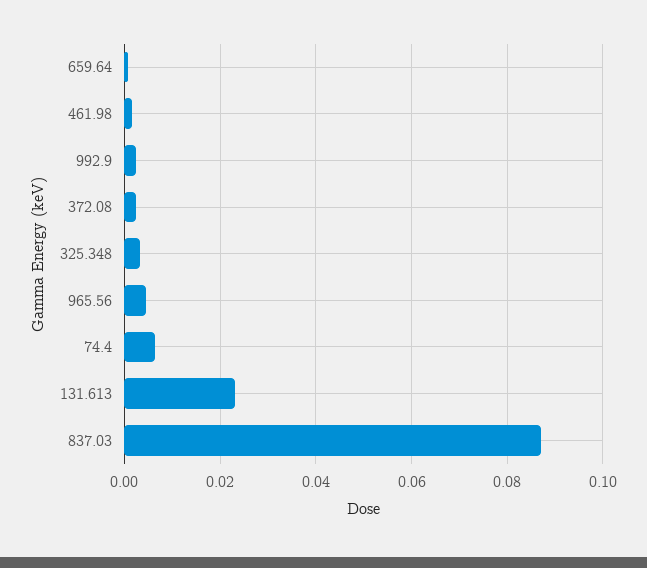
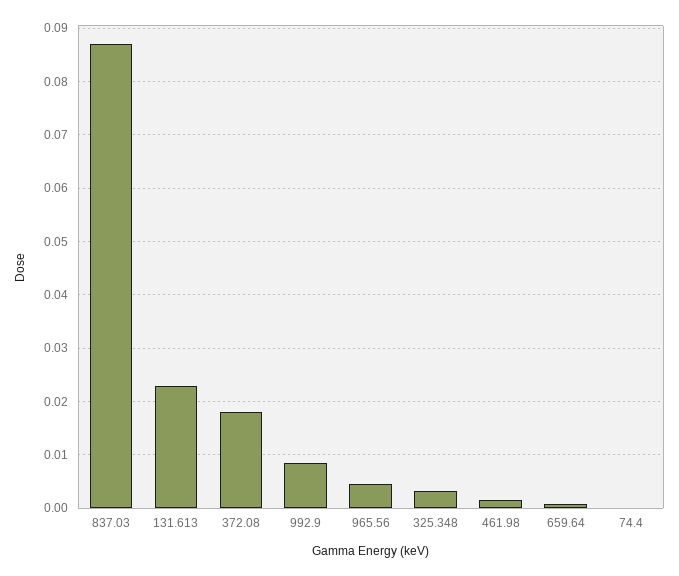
992.9: 0.002 -> 0.008
372.08: 0.002 -> 0.018
74.4: 0.006 -> 0

